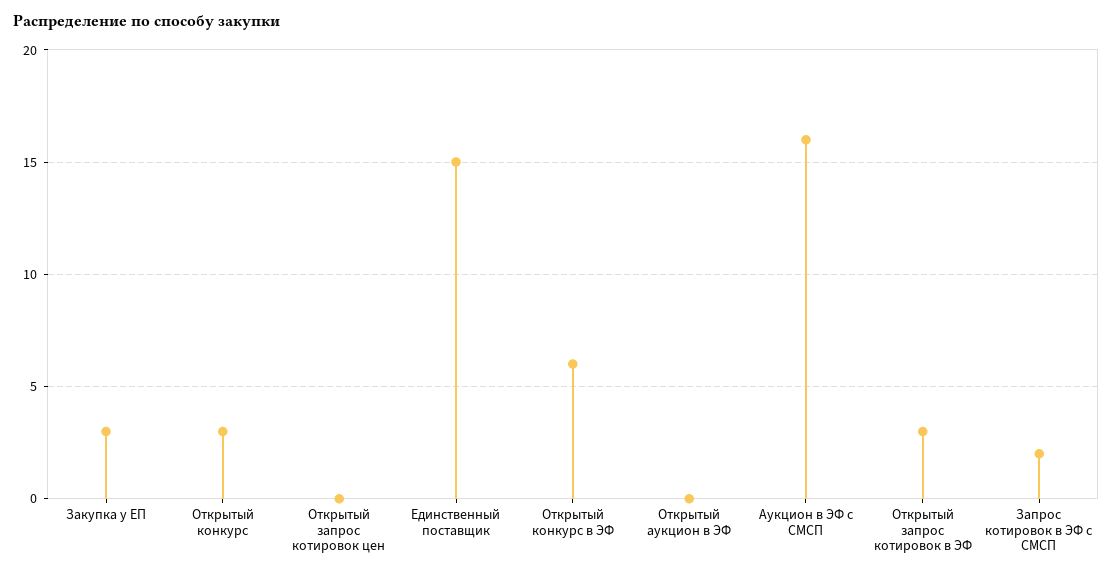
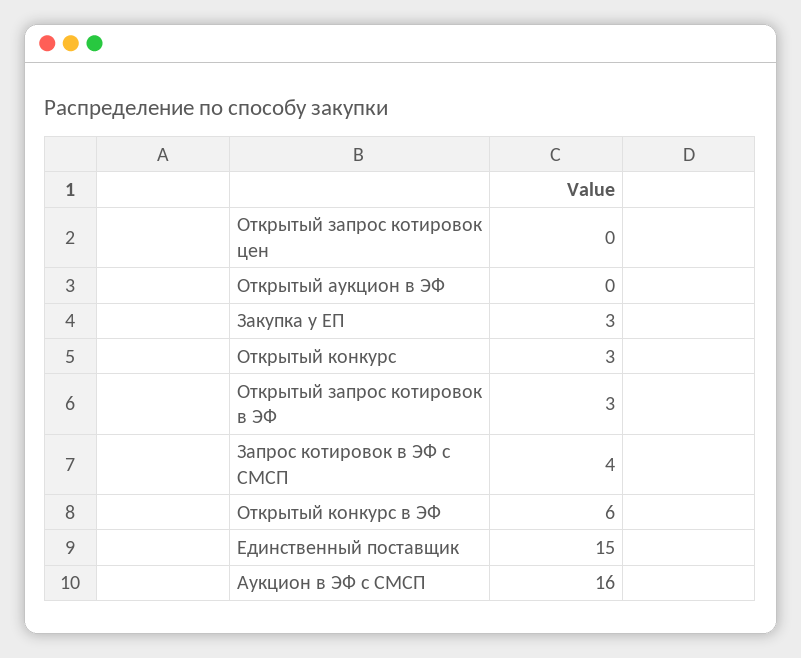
Запрос котировок в ЭФ с СМСП: 2 -> 4

